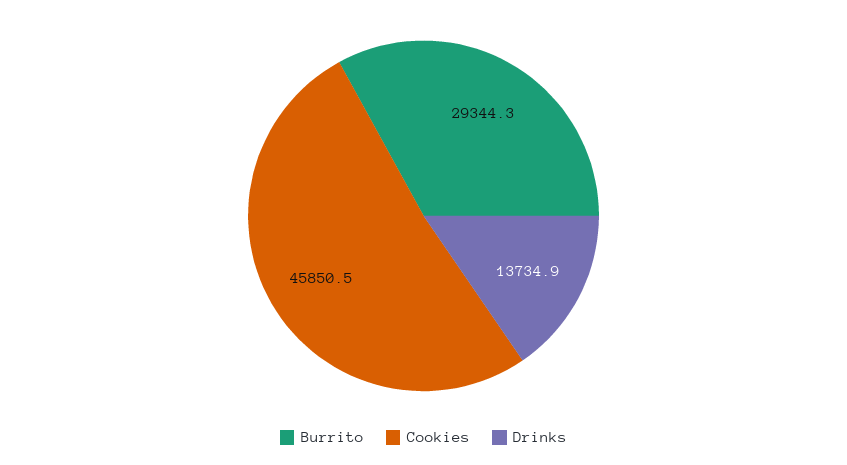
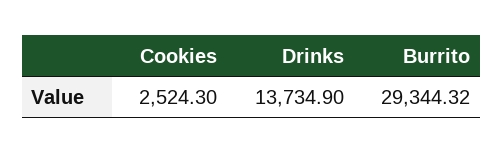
Cookies: 45850.5 -> 2524.3

